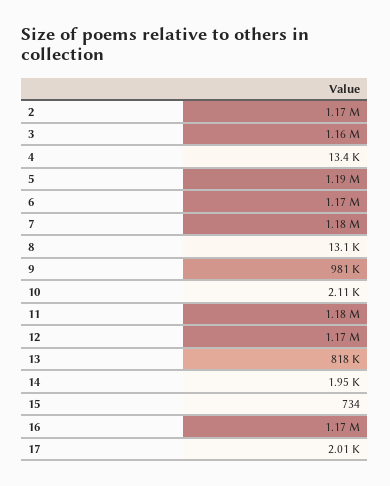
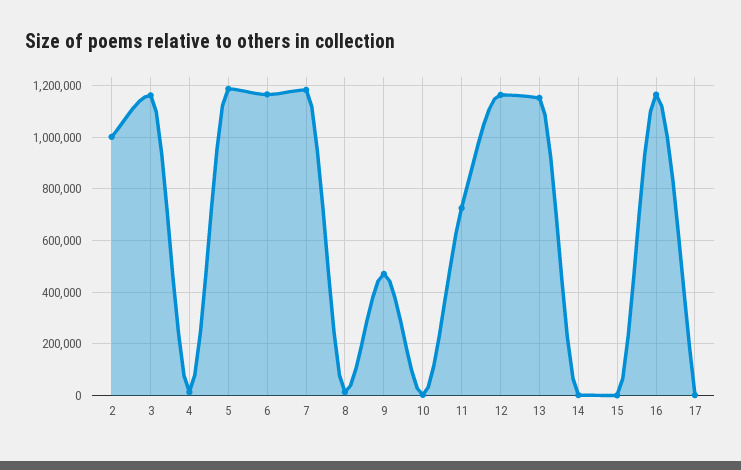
2: 1170000 -> 1000000
9: 981000 -> 475000
11: 1180000 -> 725000
13: 818000 -> 1150000

